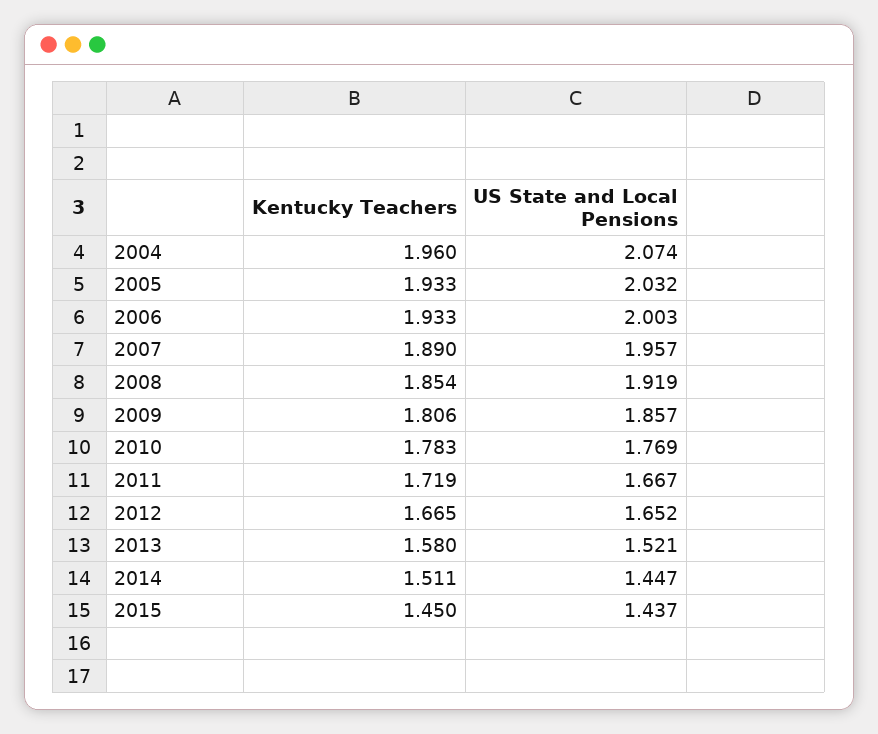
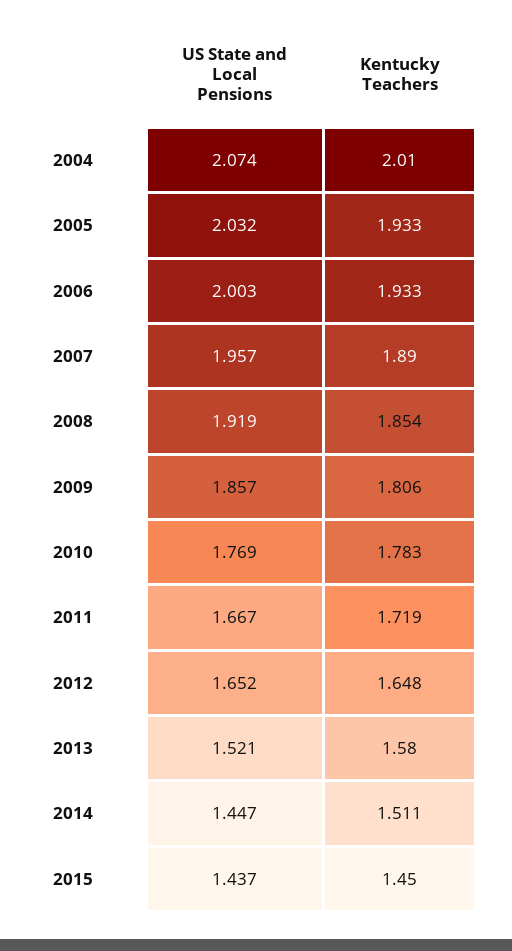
Kentucky Teachers, 2004: 1.96 -> 2.01
Kentucky Teachers, 2012: 1.665 -> 1.648

